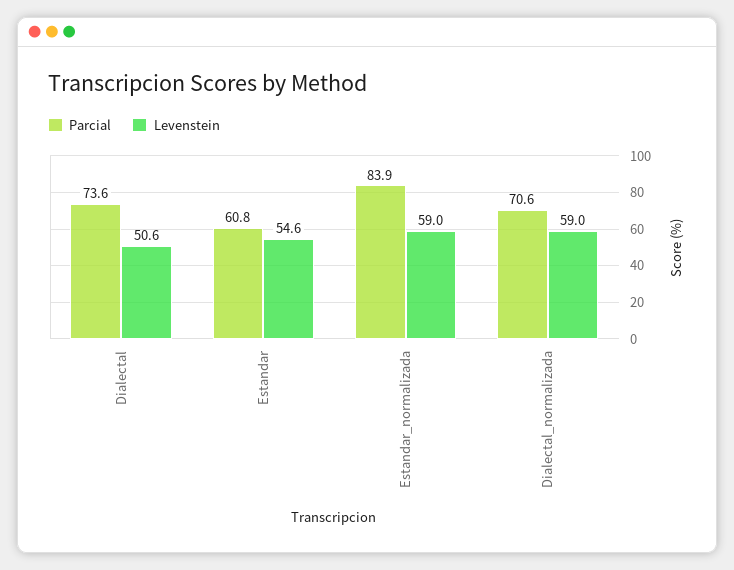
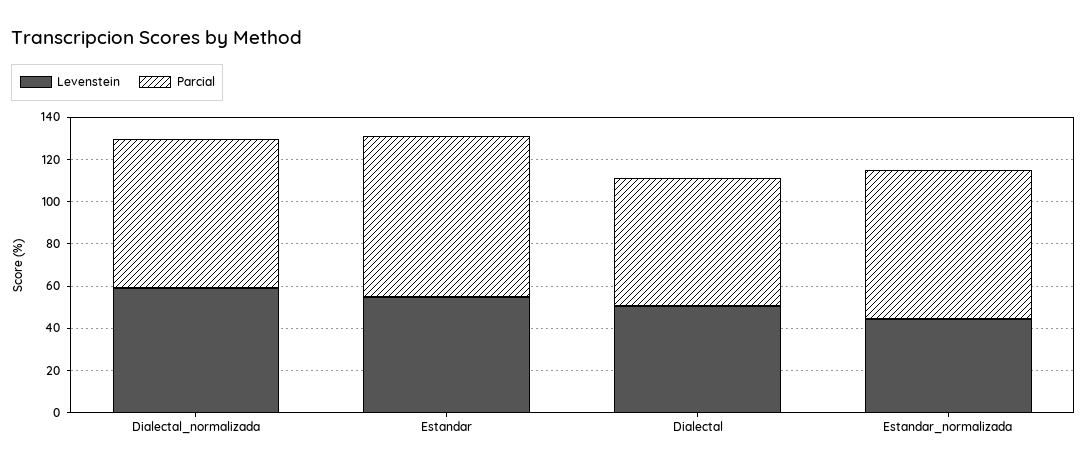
Parcial, Dialectal: 73.6 -> 60
Parcial, Estandar: 60.8 -> 75
Parcial, Estandar_normalizada: 83.9 -> 70
Levenstein, Estandar_normalizada: 59 -> 45

